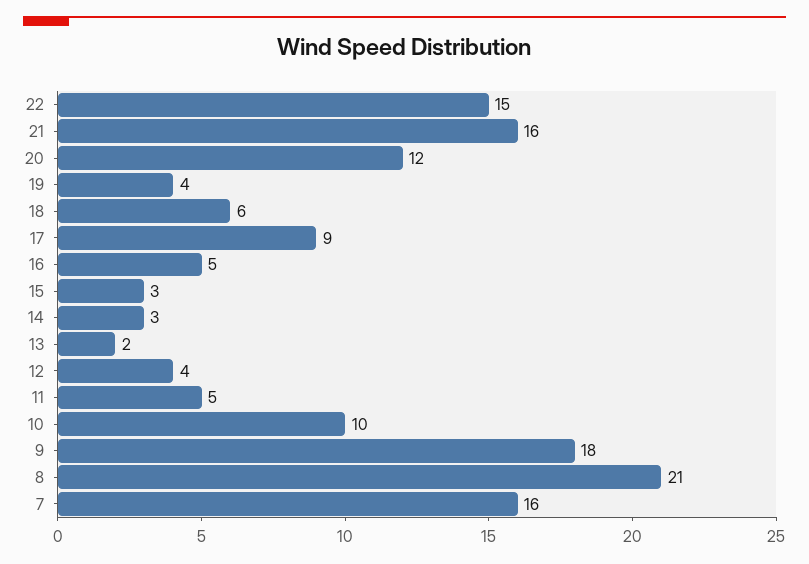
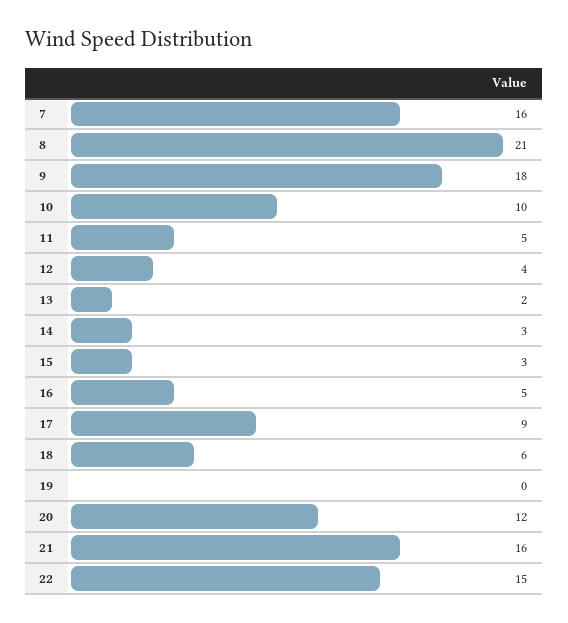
19: 4 -> 0

